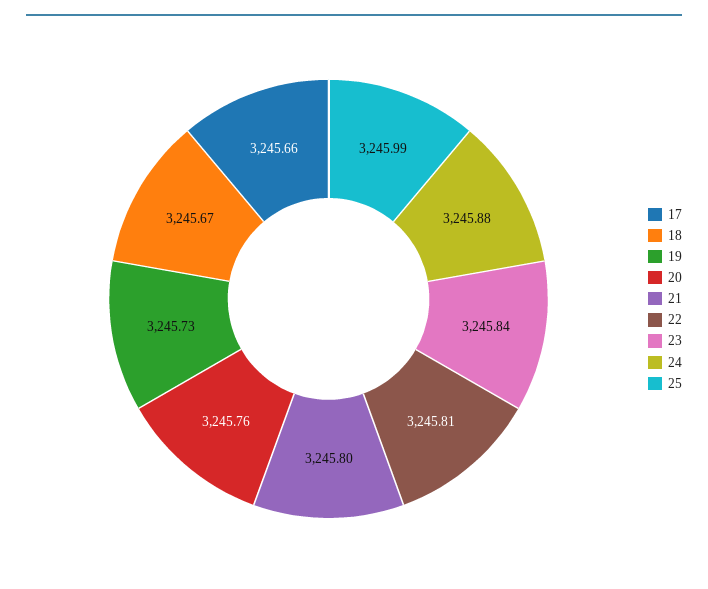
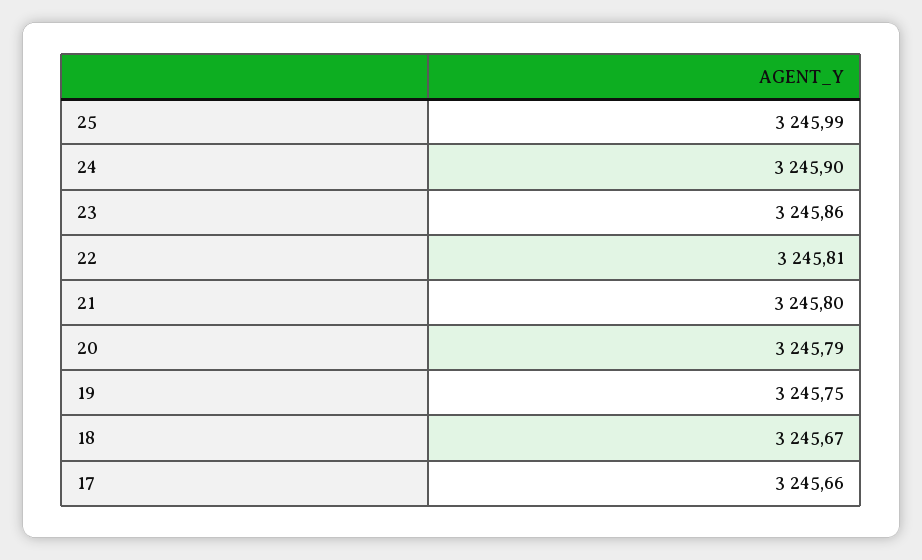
19: 3245.73 -> 3245.75
20: 3245.76 -> 3245.79
23: 3245.84 -> 3245.86
24: 3245.88 -> 3245.9

